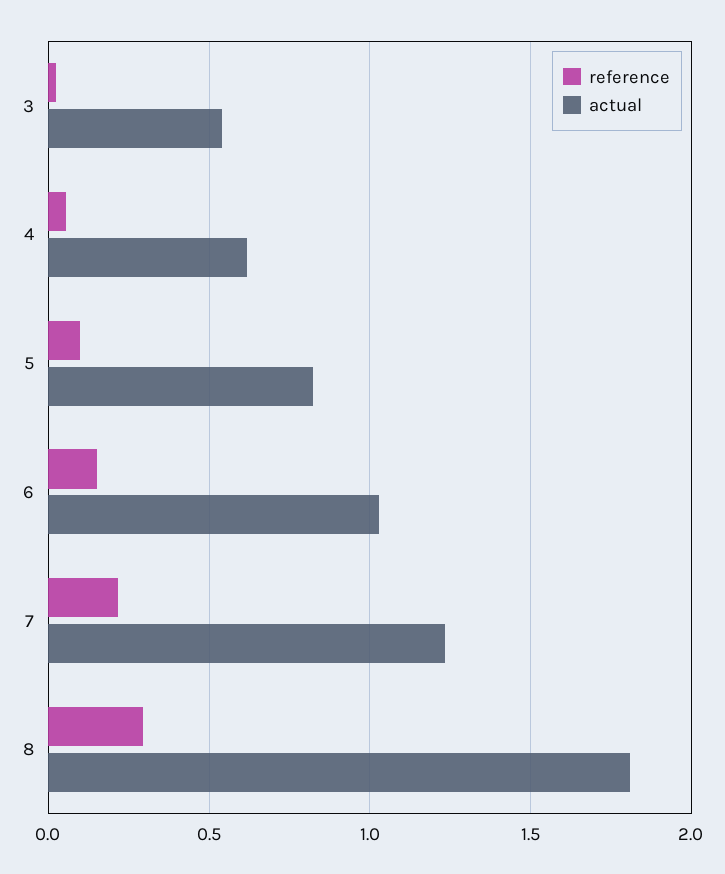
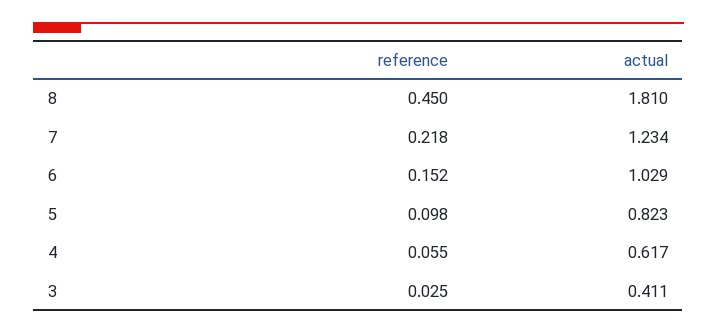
actual, 3: 0.55 -> 0.411
reference, 8: 0.3 -> 0.45

